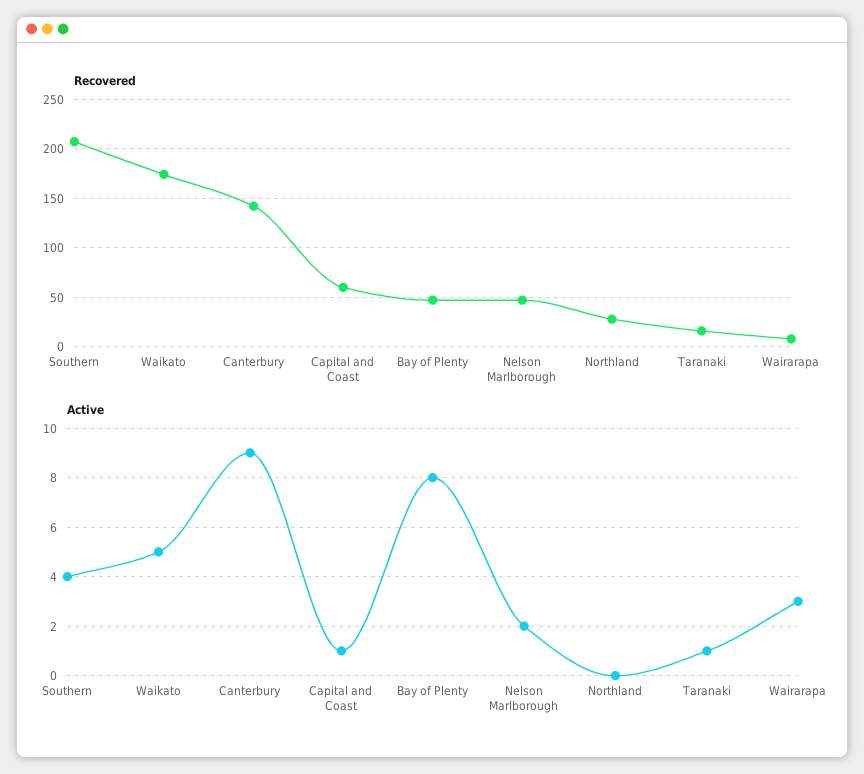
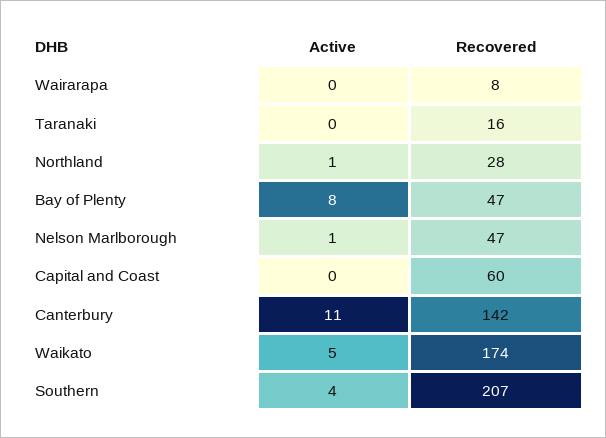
Active, Canterbury: 9 -> 11
Active, Capital and Coast: 1 -> 0
Active, Nelson Marlborough: 2 -> 1
Active, Northland: 0 -> 1
Active, Taranaki: 1 -> 0
Active, Wairarapa: 3 -> 0

